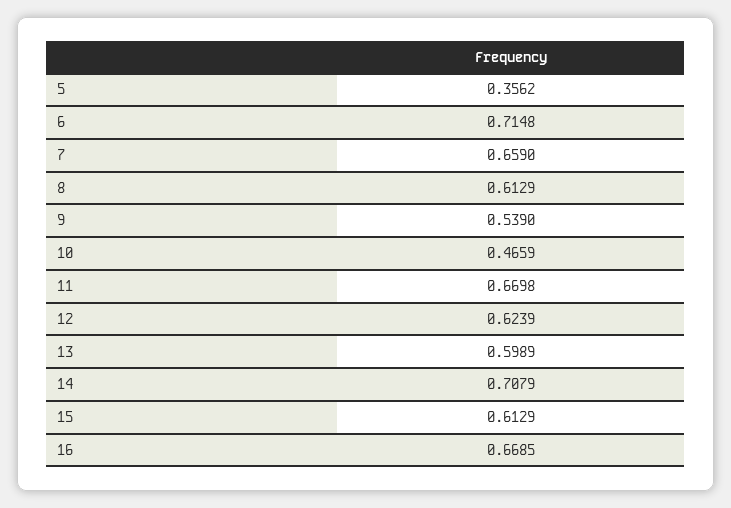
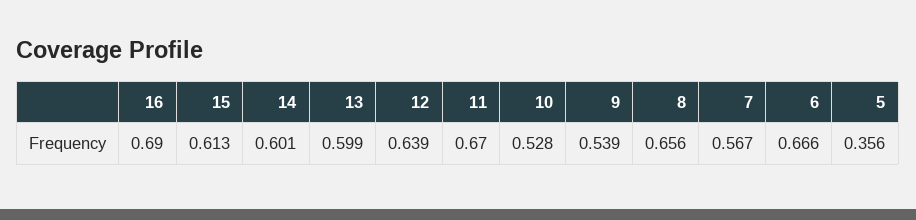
6: 0.7148 -> 0.666
7: 0.659 -> 0.567
8: 0.6129 -> 0.656
10: 0.4659 -> 0.528
12: 0.6239 -> 0.639
14: 0.7079 -> 0.601
16: 0.6685 -> 0.69

